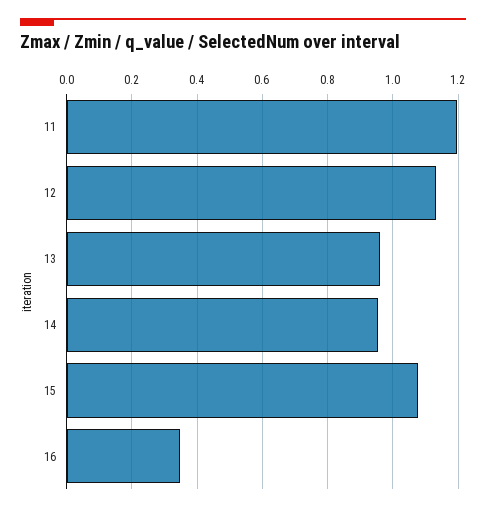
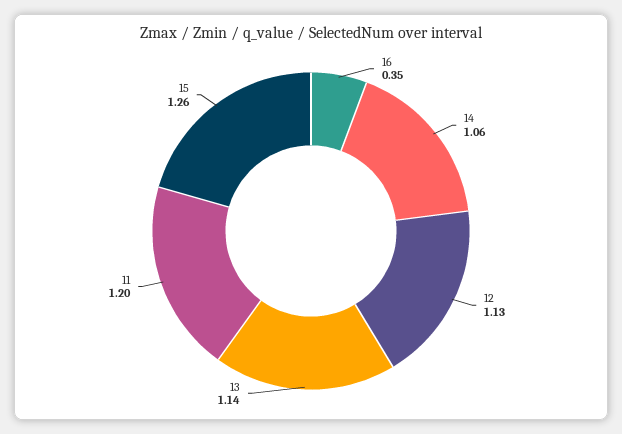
13: 0.96 -> 1.14
14: 0.96 -> 1.06
15: 1.08 -> 1.26

